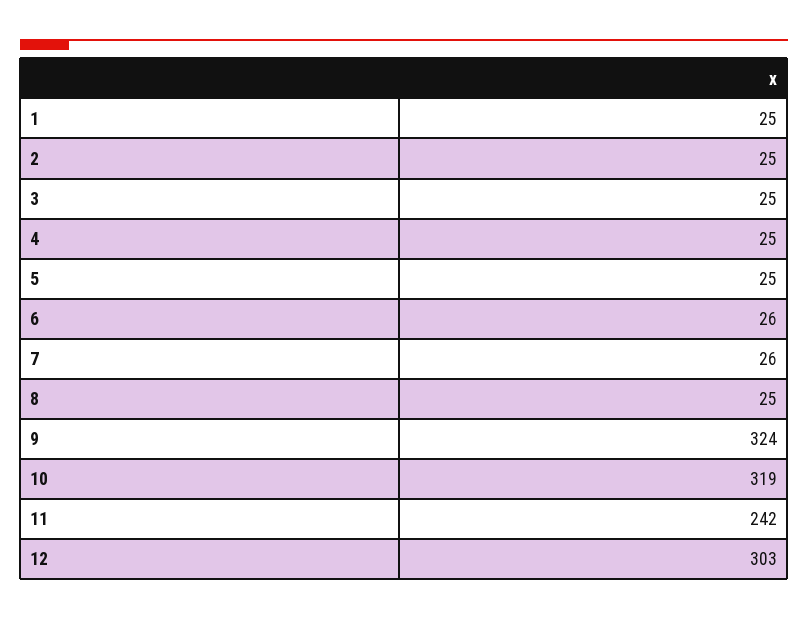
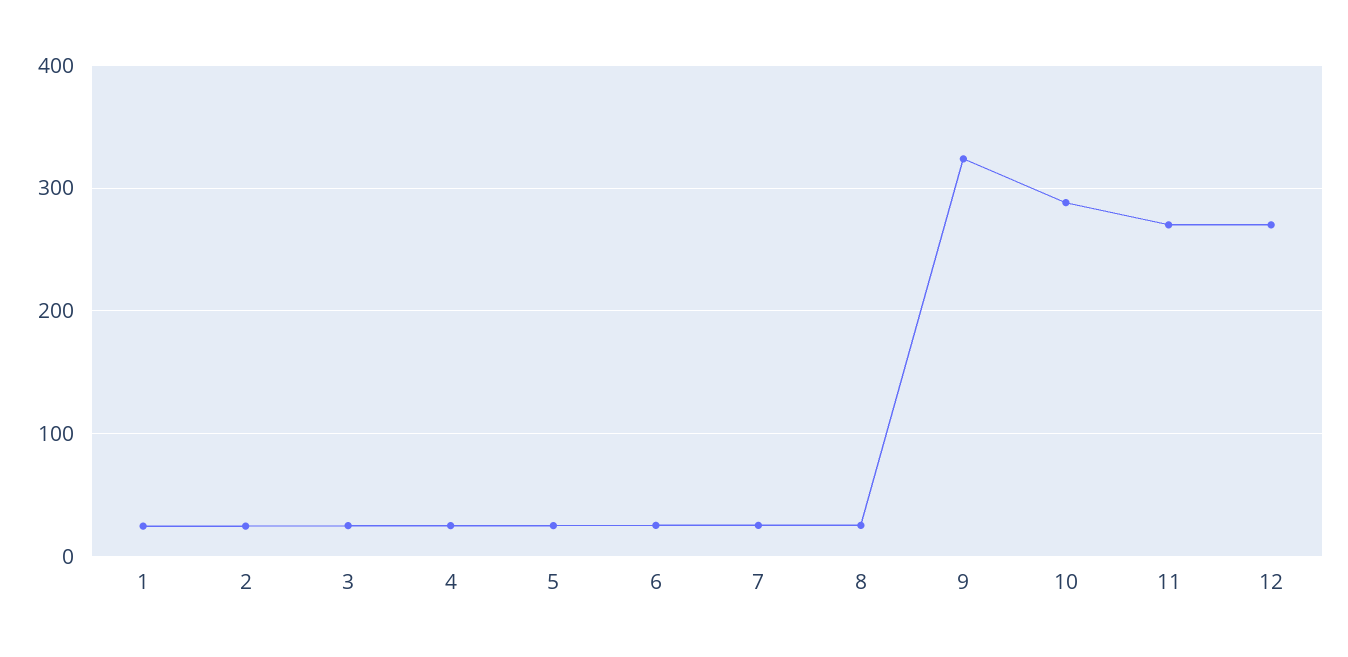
10: 319 -> 290
11: 242 -> 270
12: 303 -> 270

